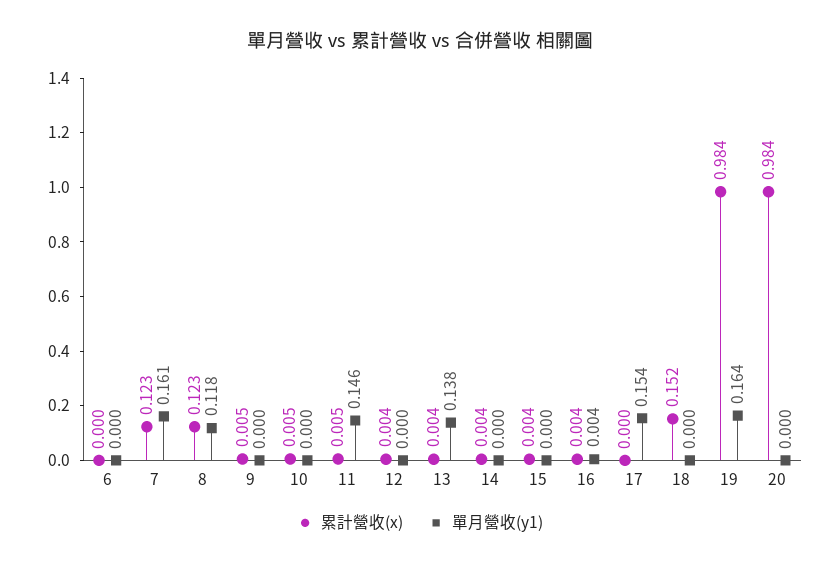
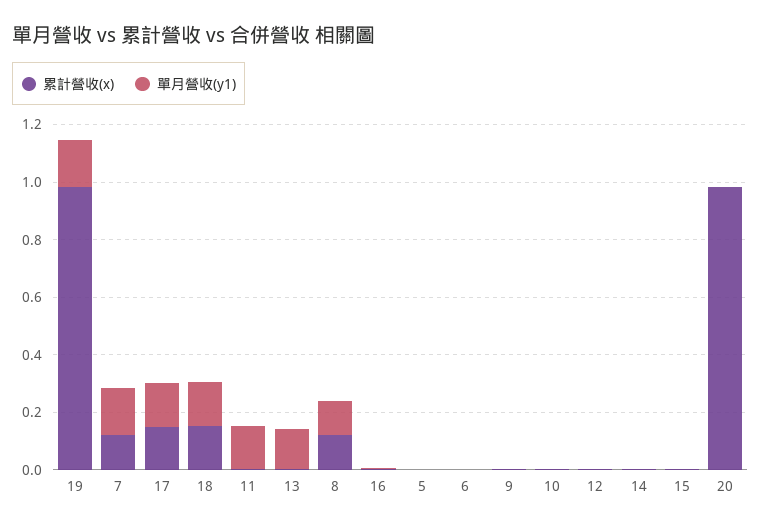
累計營收(x), 17: 0 -> 0.15
單月營收(y1), 18: 0 -> 0.15
累計營收(x), 5: none -> 0
單月營收(y1), 5: none -> 0

